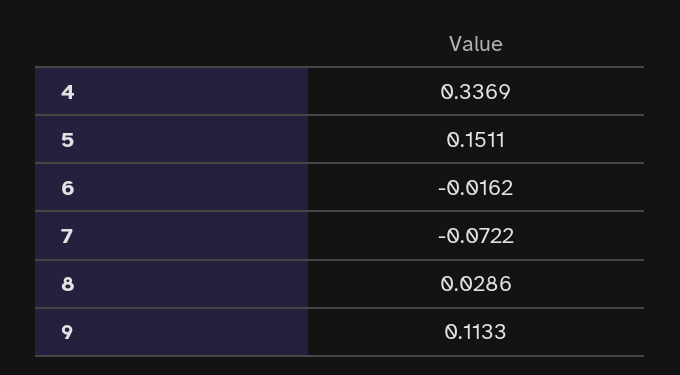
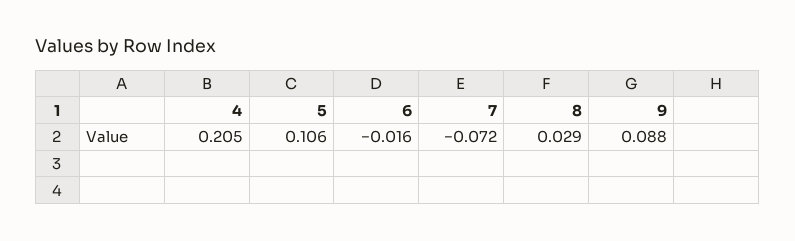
4: 0.3369 -> 0.205
5: 0.1511 -> 0.106
9: 0.1133 -> 0.088

